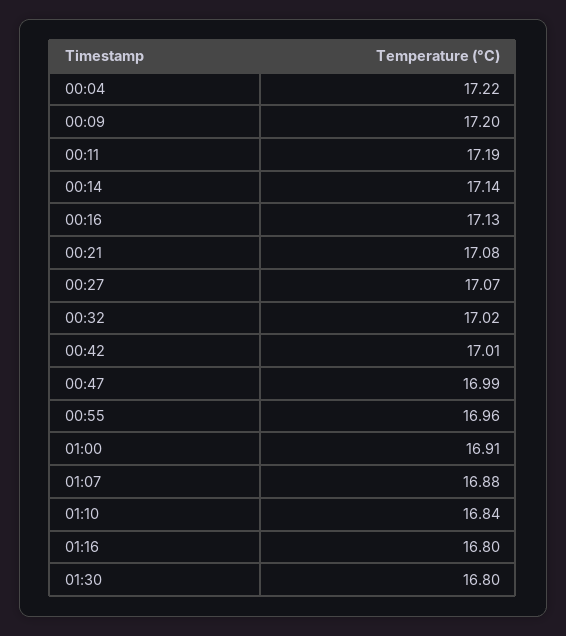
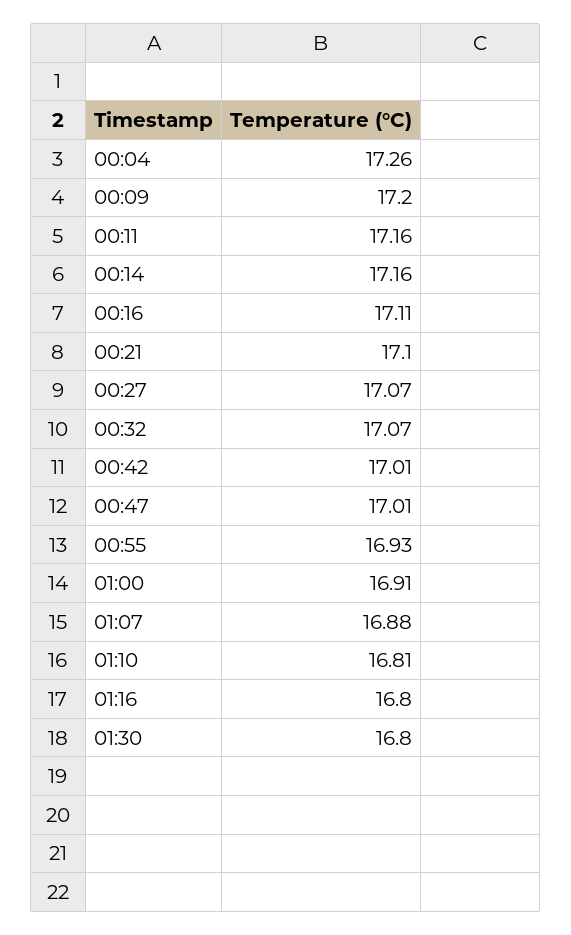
00:04: 17.22 -> 17.26
00:11: 17.19 -> 17.16
00:14: 17.14 -> 17.16
00:16: 17.13 -> 17.11
00:21: 17.08 -> 17.1
00:32: 17.02 -> 17.07
00:47: 16.99 -> 17.01
00:55: 16.96 -> 16.93
01:10: 16.84 -> 16.81

